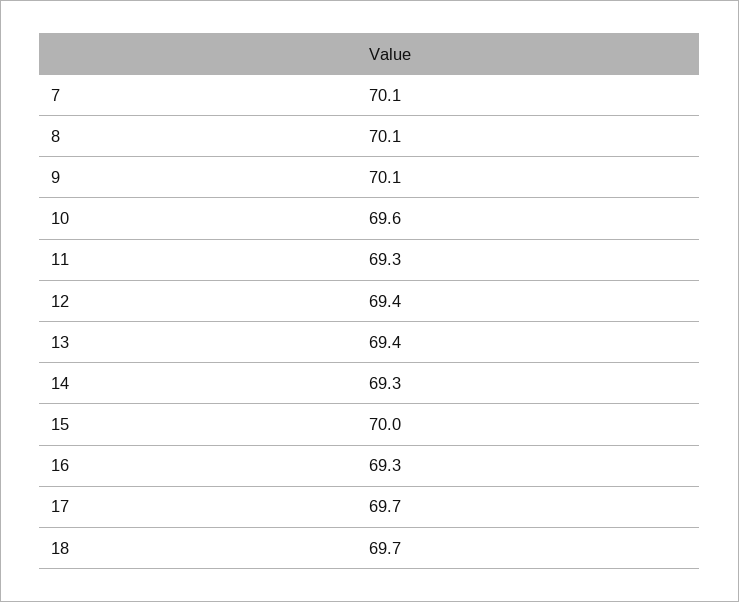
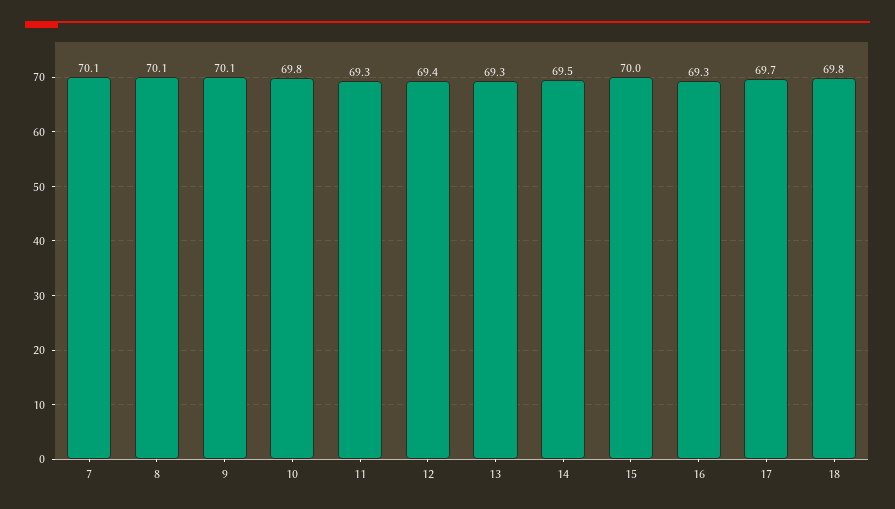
10: 69.6 -> 69.8
13: 69.4 -> 69.3
14: 69.3 -> 69.5
18: 69.7 -> 69.8

